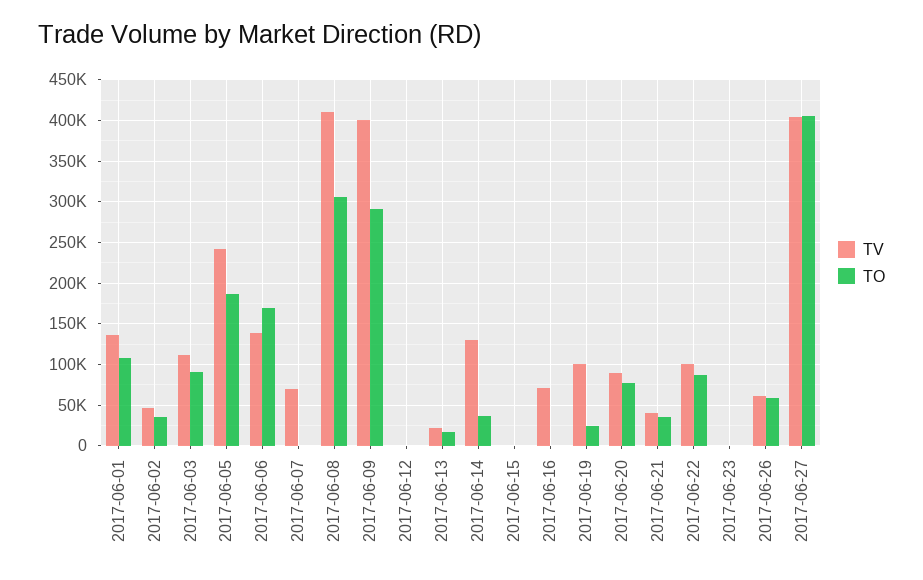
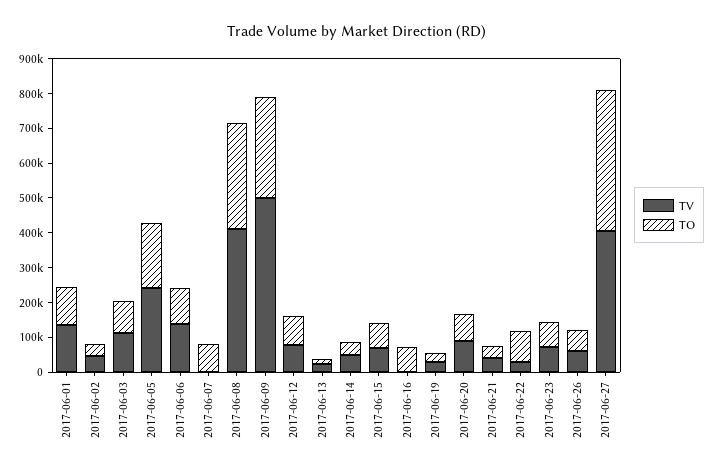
TO, 2017-06-06: 170000 -> 100000
TV, 2017-06-07: 70000 -> 0
TO, 2017-06-07: 0 -> 75000
TV, 2017-06-09: 400000 -> 500000
TV, 2017-06-12: 0 -> 75000
TO, 2017-06-12: 0 -> 75000
TV, 2017-06-14: 130000 -> 50000
TV, 2017-06-15: 0 -> 75000
TO, 2017-06-15: 0 -> 75000
TV, 2017-06-16: 70000 -> 0
TO, 2017-06-16: 0 -> 75000
TV, 2017-06-19: 100000 -> 25000
TV, 2017-06-22: 100000 -> 25000
TV, 2017-06-23: 0 -> 75000
TO, 2017-06-23: 0 -> 75000

